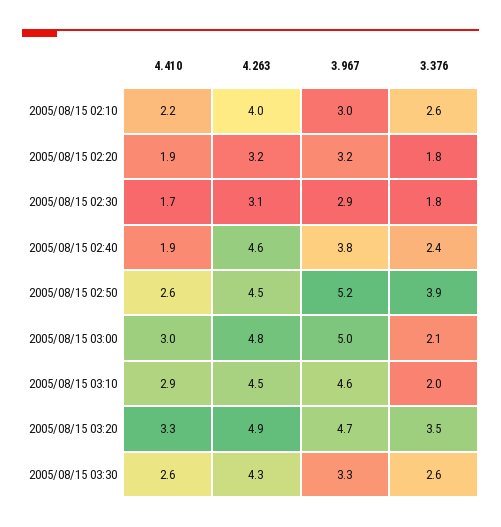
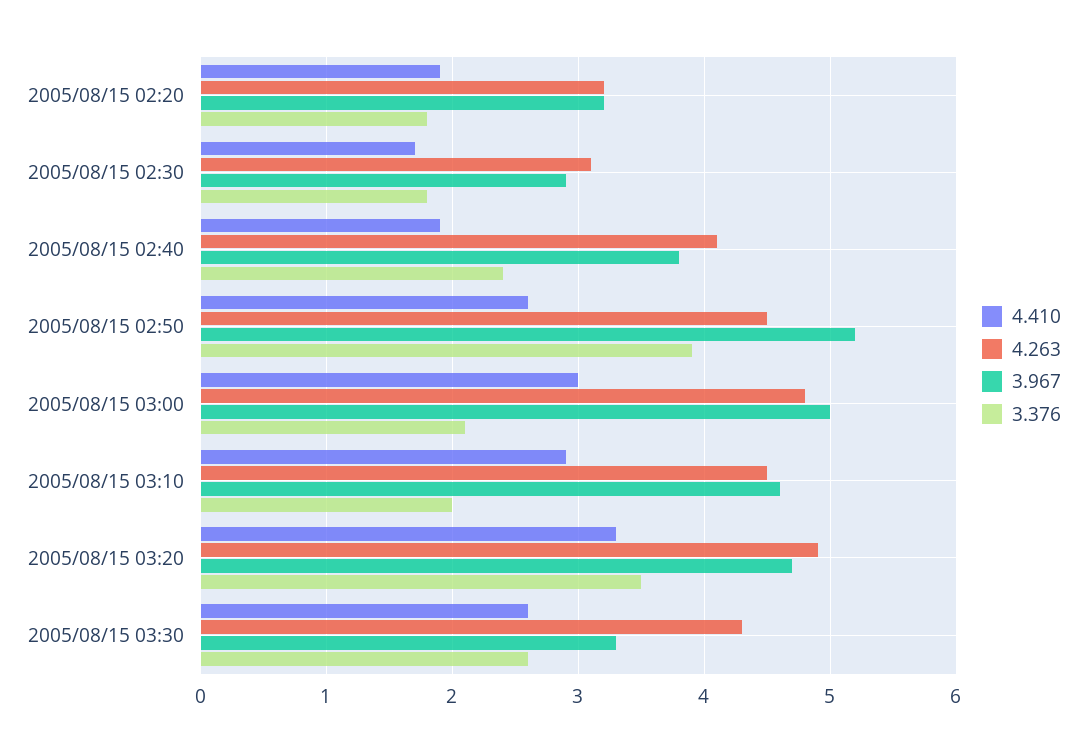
4.410, 2005/08/15 02:10: 2.2 -> none
4.263, 2005/08/15 02:10: 4 -> none
3.967, 2005/08/15 02:10: 3 -> none
3.376, 2005/08/15 02:10: 2.6 -> none
4.263, 2005/08/15 02:40: 4.6 -> 4.1

